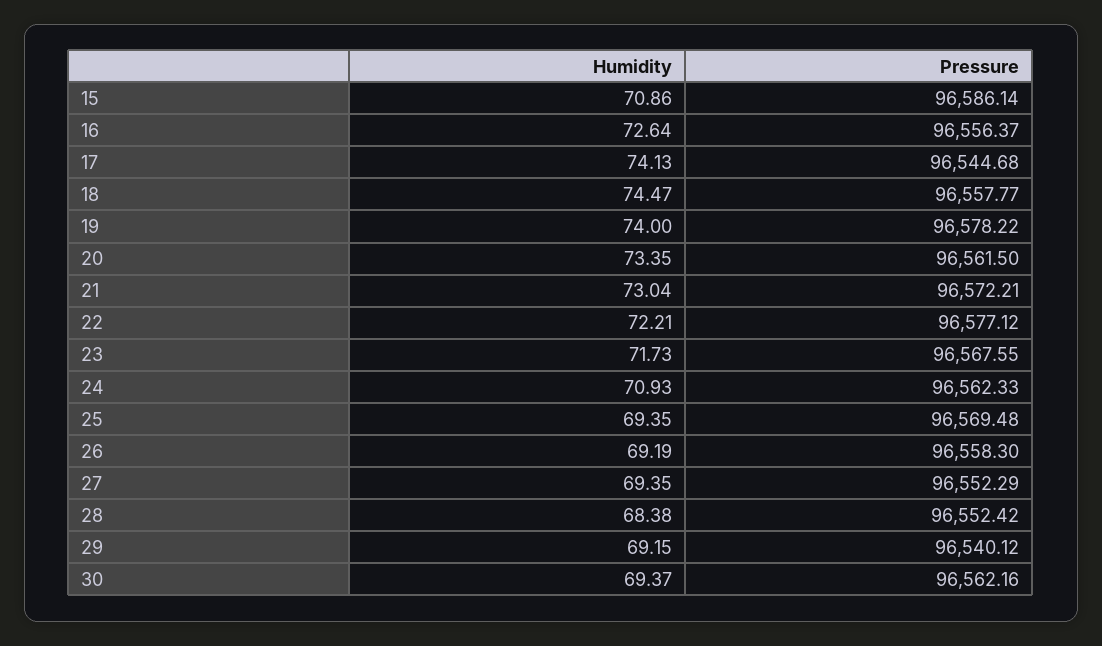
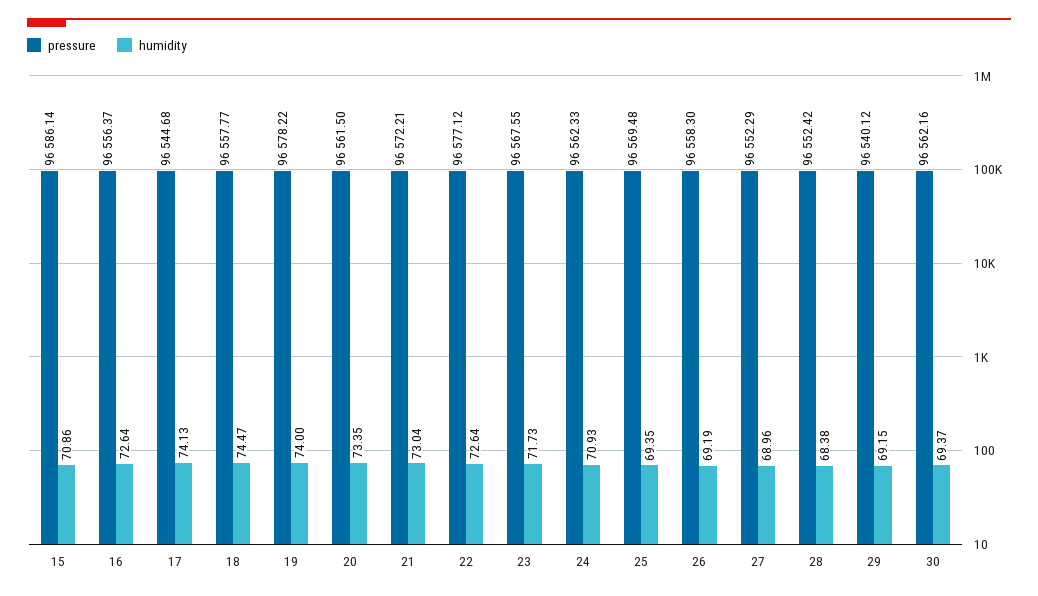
Humidity, 22: 72.21 -> 72.64
Humidity, 27: 69.35 -> 68.96

